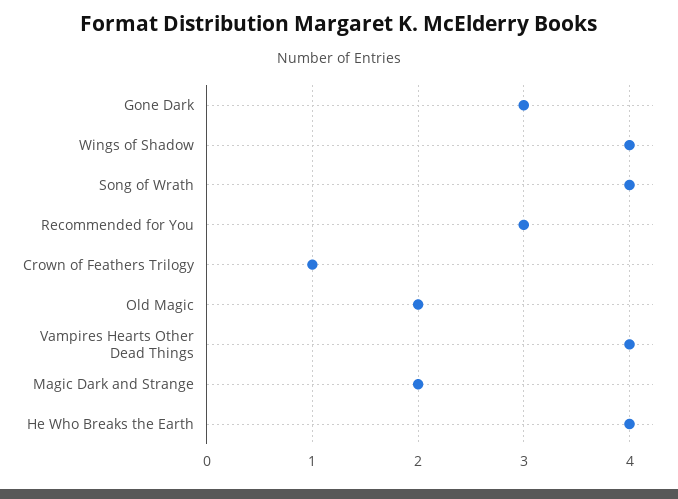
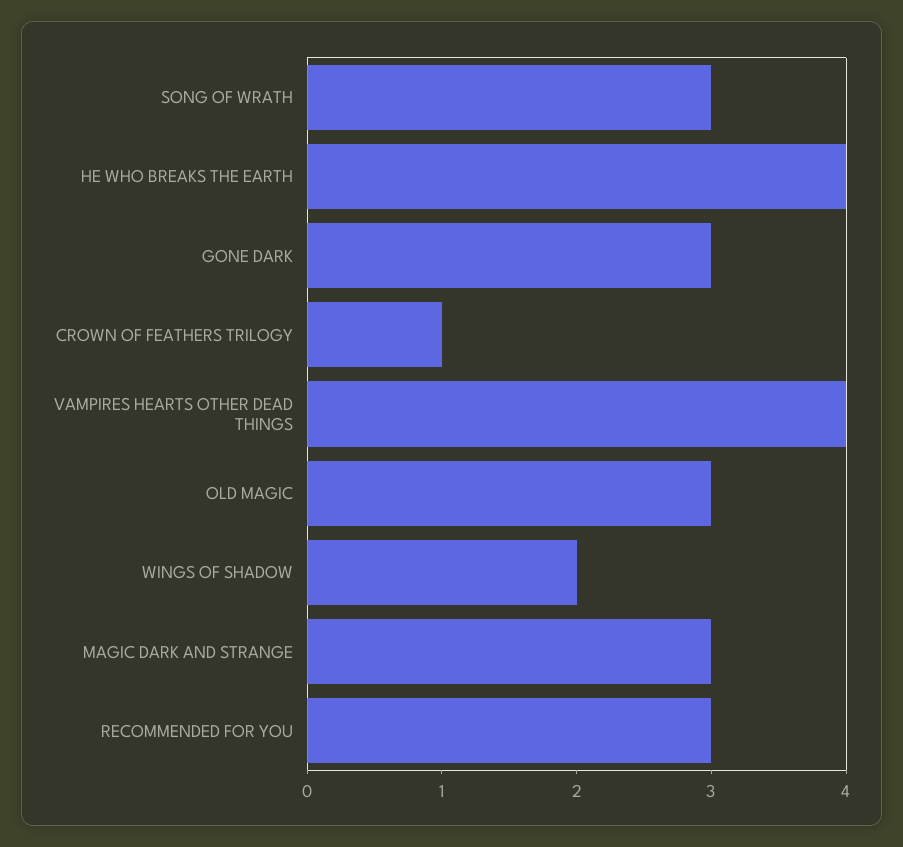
Wings of Shadow: 4 -> 2
Song of Wrath: 4 -> 3
Old Magic: 2 -> 3
Magic Dark and Strange: 2 -> 3

